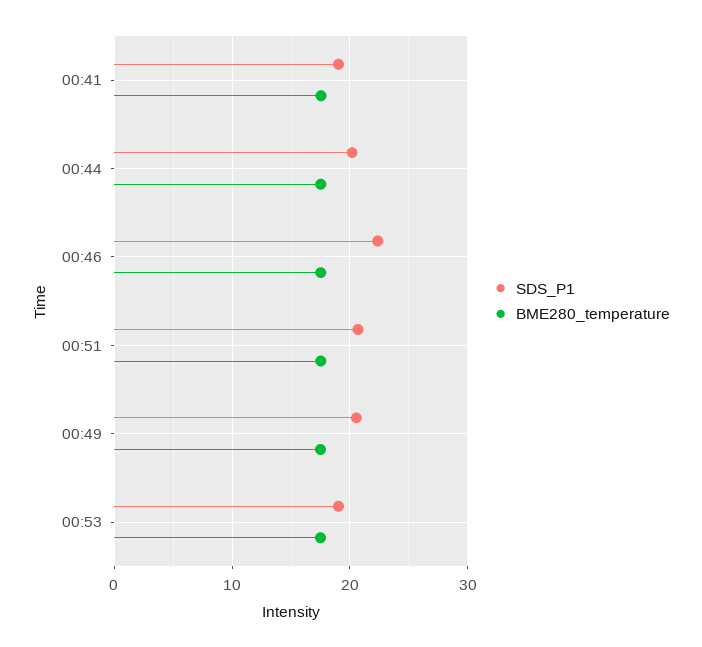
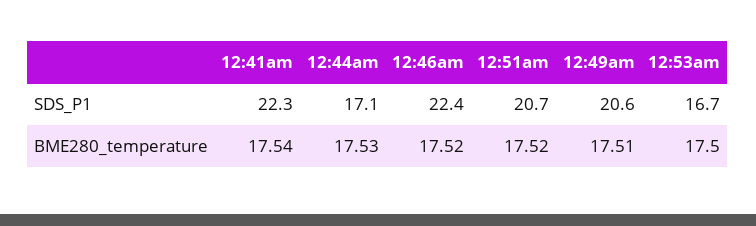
SDS_P1, 00:41: 19 -> 22.3
SDS_P1, 00:44: 20 -> 17.1
SDS_P1, 00:53: 19 -> 16.7

